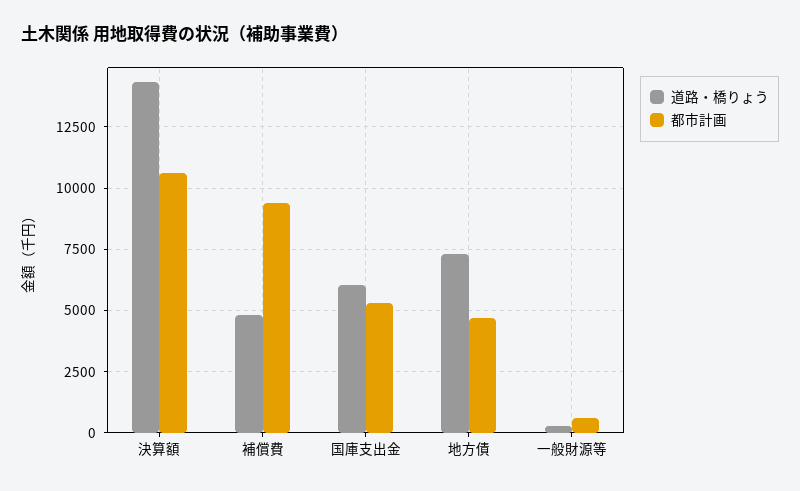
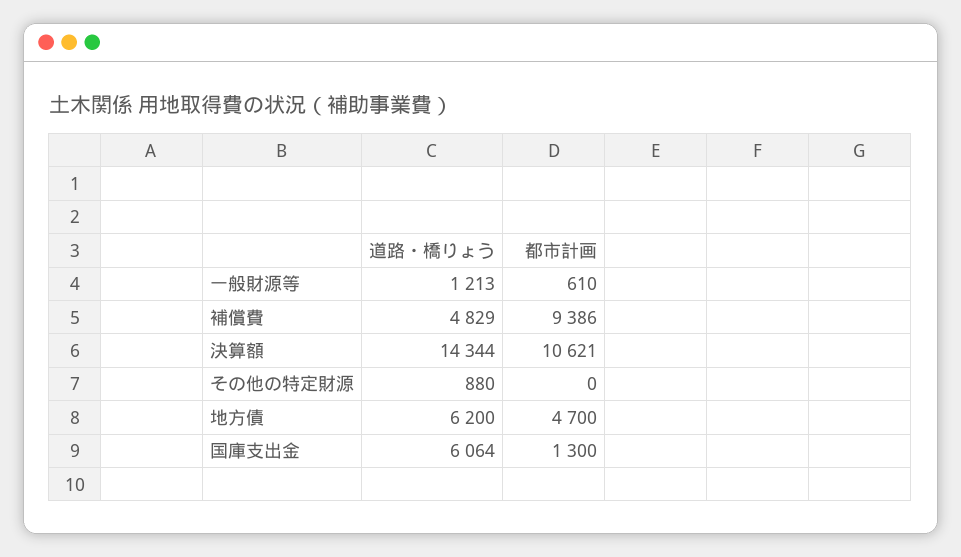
都市計画, 国庫支出金: 5250 -> 1300
道路・橋りょう, 地方債: 7250 -> 6200
道路・橋りょう, 一般財源等: 250 -> 1213
道路・橋りょう, その他の特定財源: none -> 880
都市計画, その他の特定財源: none -> 0

